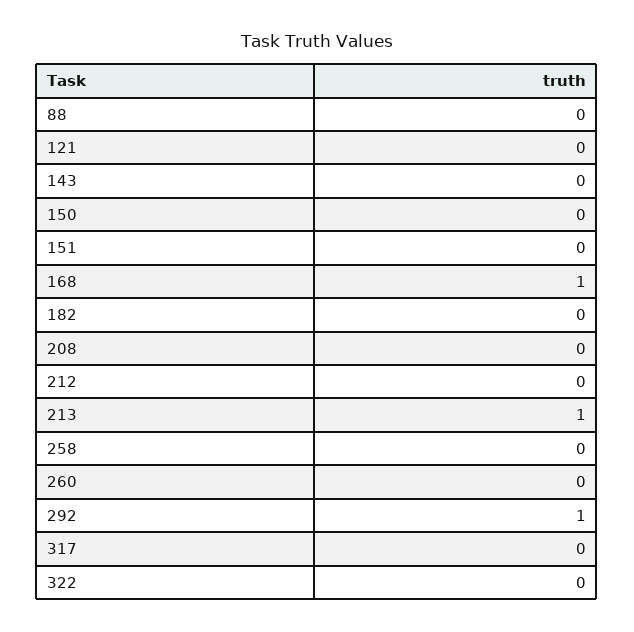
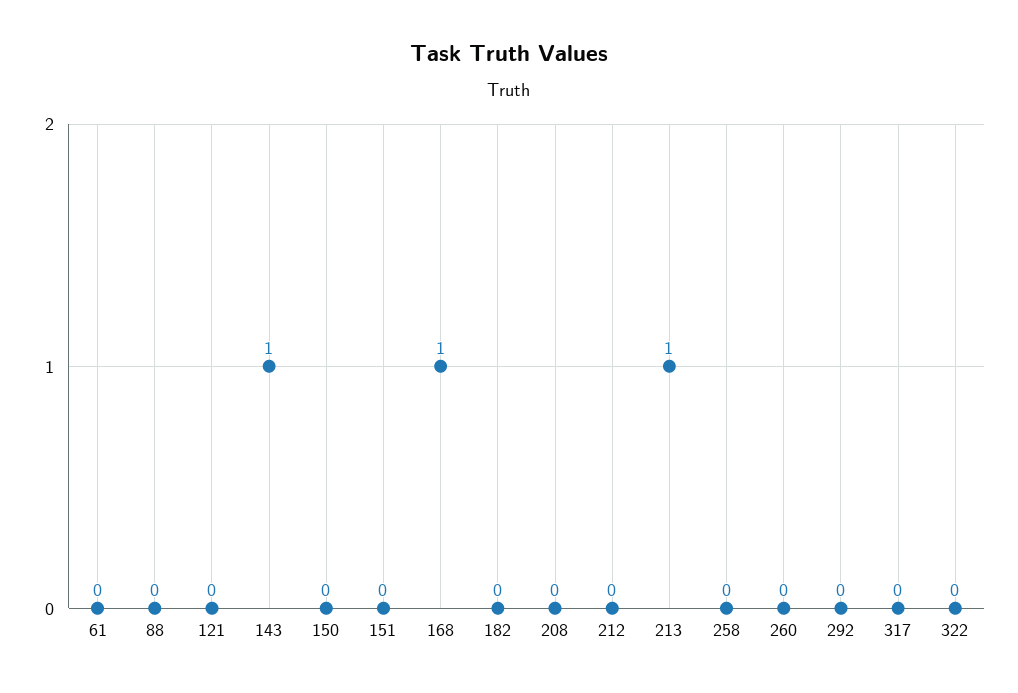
143: 0 -> 1
292: 1 -> 0
61: none -> 0

